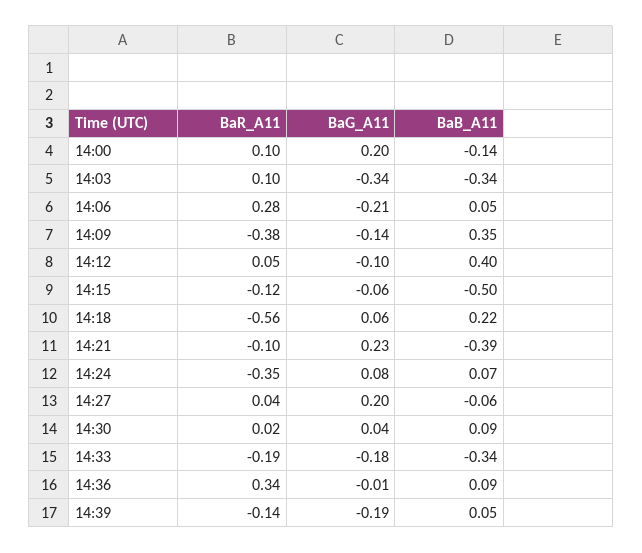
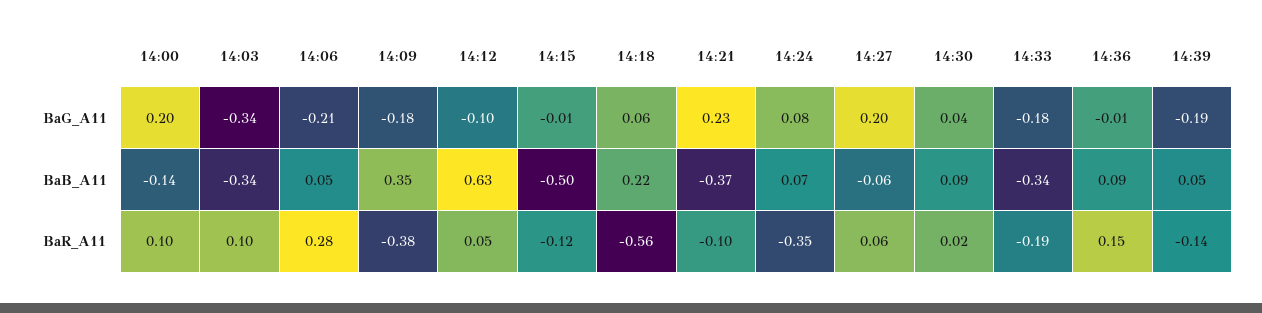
BaG_A11, 14:09: -0.14 -> -0.18
BaB_A11, 14:12: 0.4 -> 0.63
BaG_A11, 14:15: -0.06 -> -0.01
BaB_A11, 14:21: -0.39 -> -0.37
BaR_A11, 14:27: 0.04 -> 0.06
BaR_A11, 14:36: 0.34 -> 0.15

